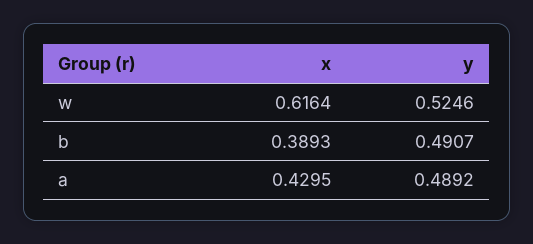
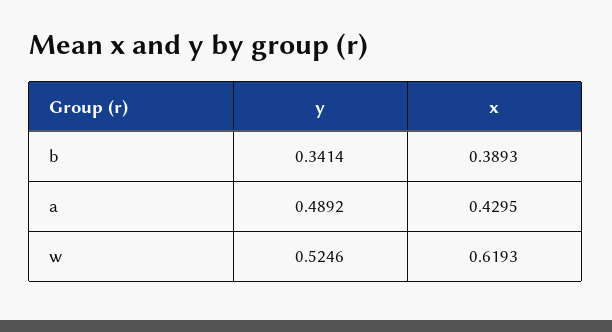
x, w: 0.6164 -> 0.6193
y, b: 0.4907 -> 0.3414

